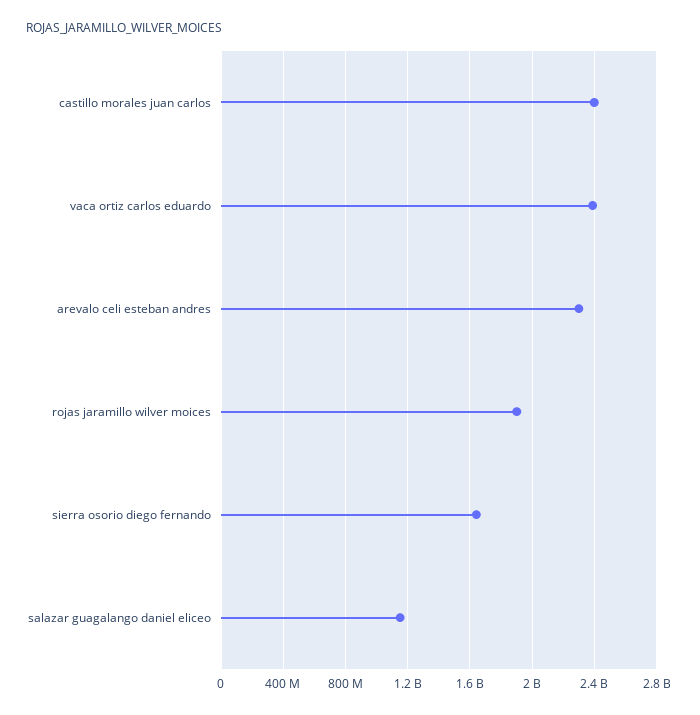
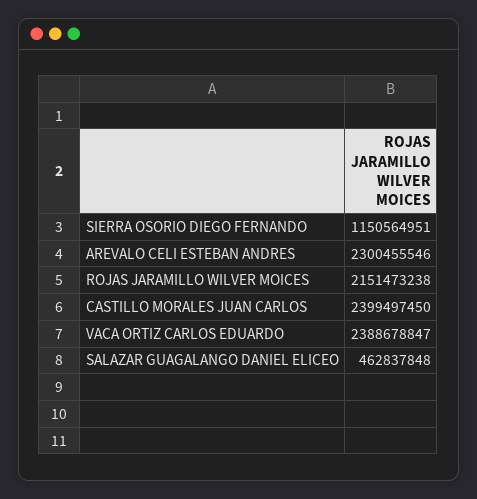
rojas jaramillo wilver moices: 1900000000 -> 2151473238
sierra osorio diego fernando: 1650000000 -> 1150564951
salazar guagalango daniel eliceo: 1150000000 -> 462837848

